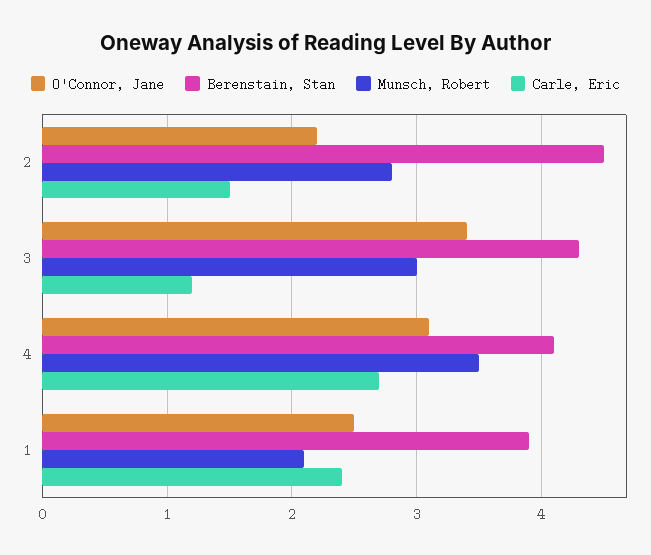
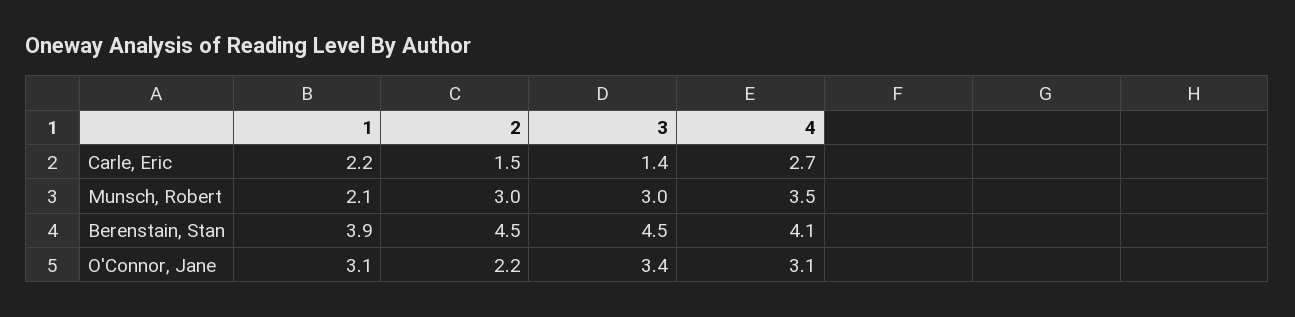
Munsch, Robert, 2: 2.8 -> 3
Berenstain, Stan, 3: 4.3 -> 4.5
Carle, Eric, 3: 1.2 -> 1.4
O'Connor, Jane, 1: 2.5 -> 3.1
Carle, Eric, 1: 2.4 -> 2.2

